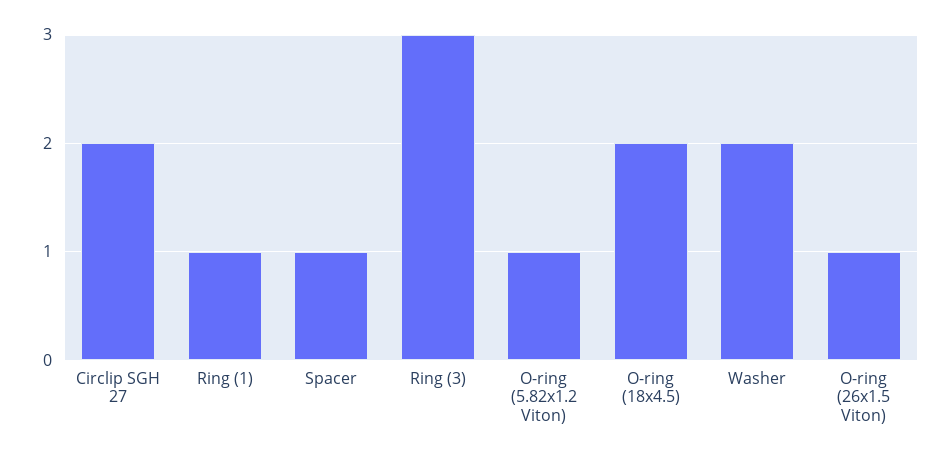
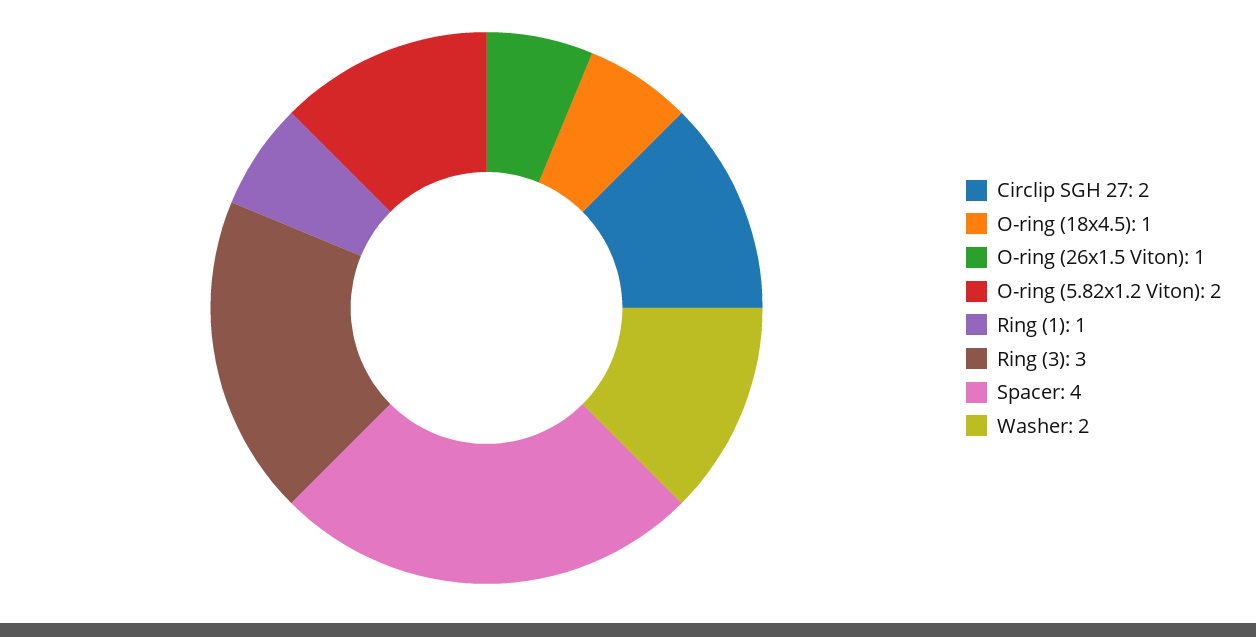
Spacer: 1 -> 4
O-ring (5.82x1.2 Viton): 1 -> 2
O-ring (18x4.5): 2 -> 1

